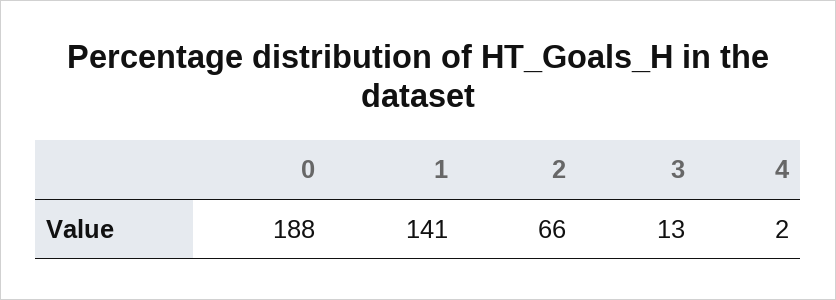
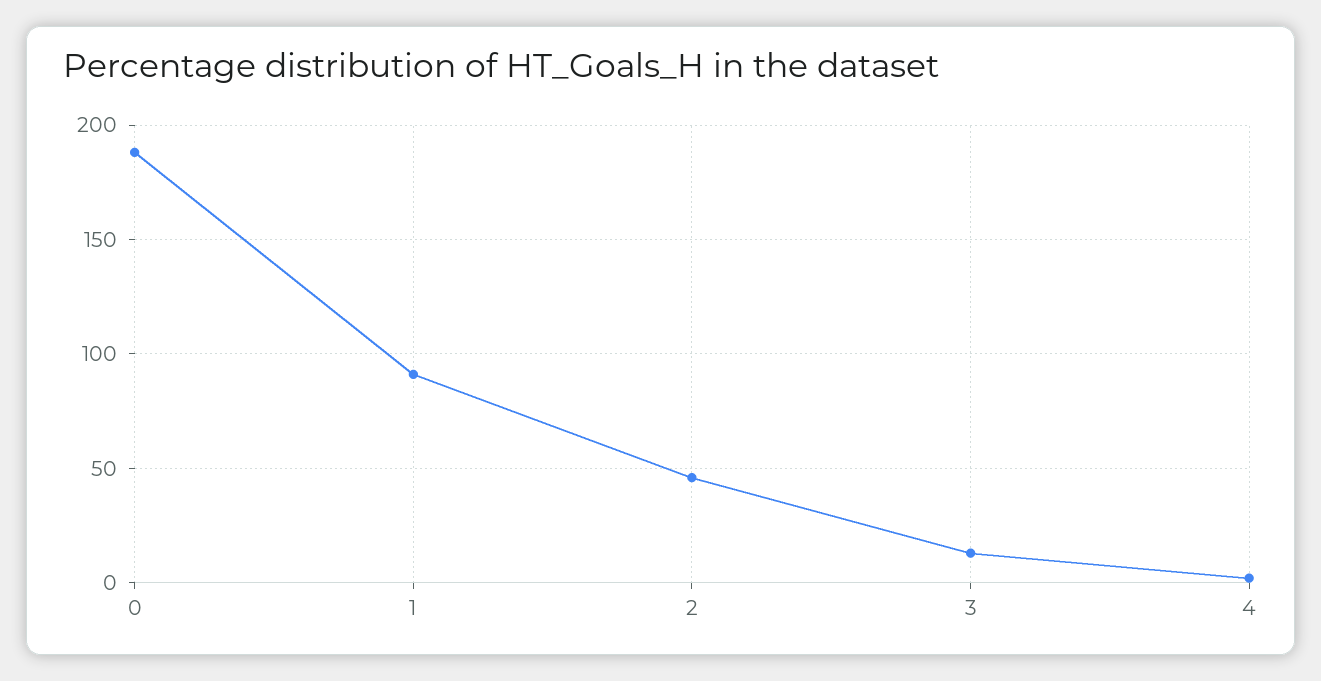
1: 141 -> 90
2: 66 -> 45

